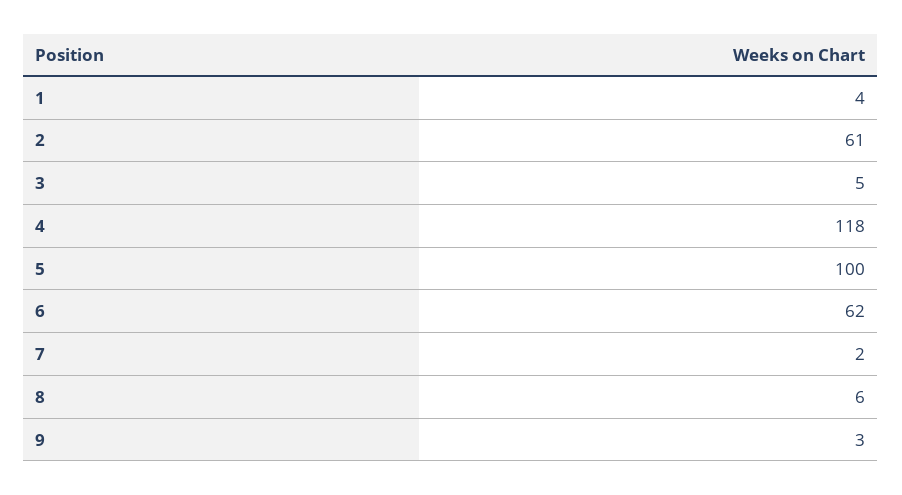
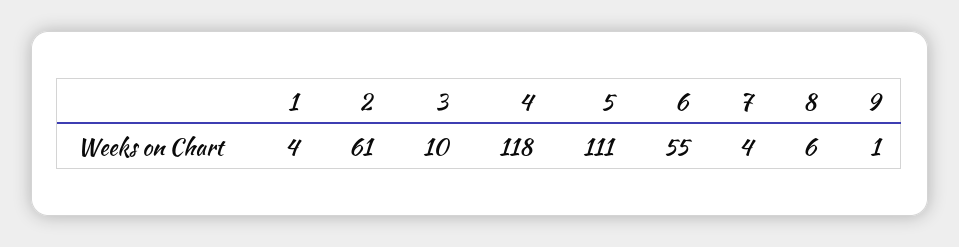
3: 5 -> 10
5: 100 -> 111
6: 62 -> 55
7: 2 -> 4
9: 3 -> 1

